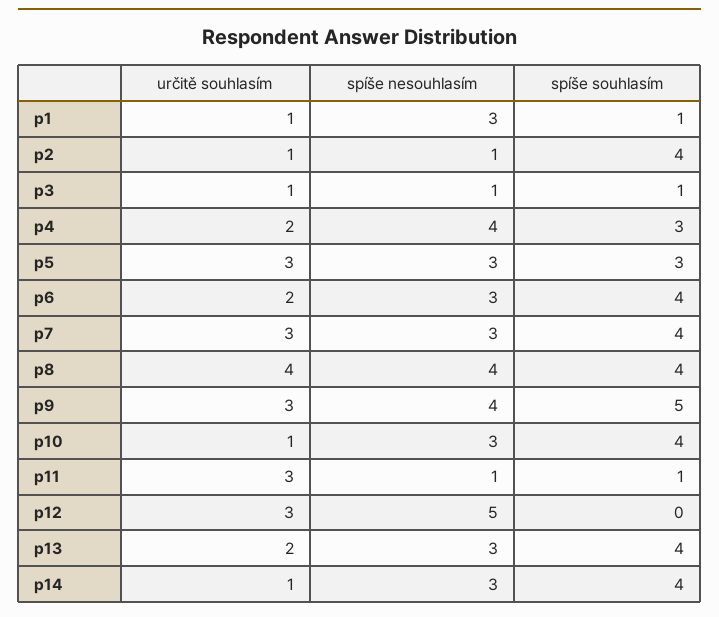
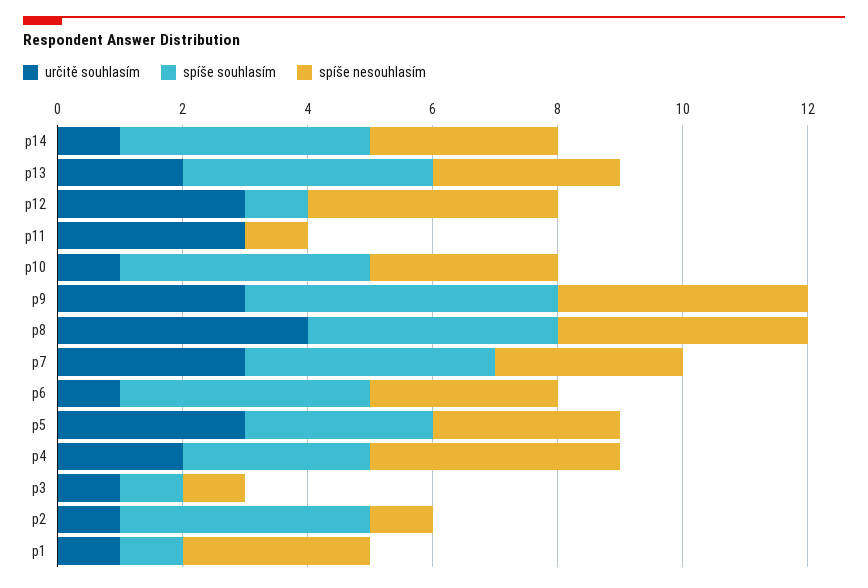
určitě souhlasím, p6: 2 -> 1
spíše souhlasím, p11: 1 -> 0
spíše nesouhlasím, p12: 5 -> 4
spíše souhlasím, p12: 0 -> 1

